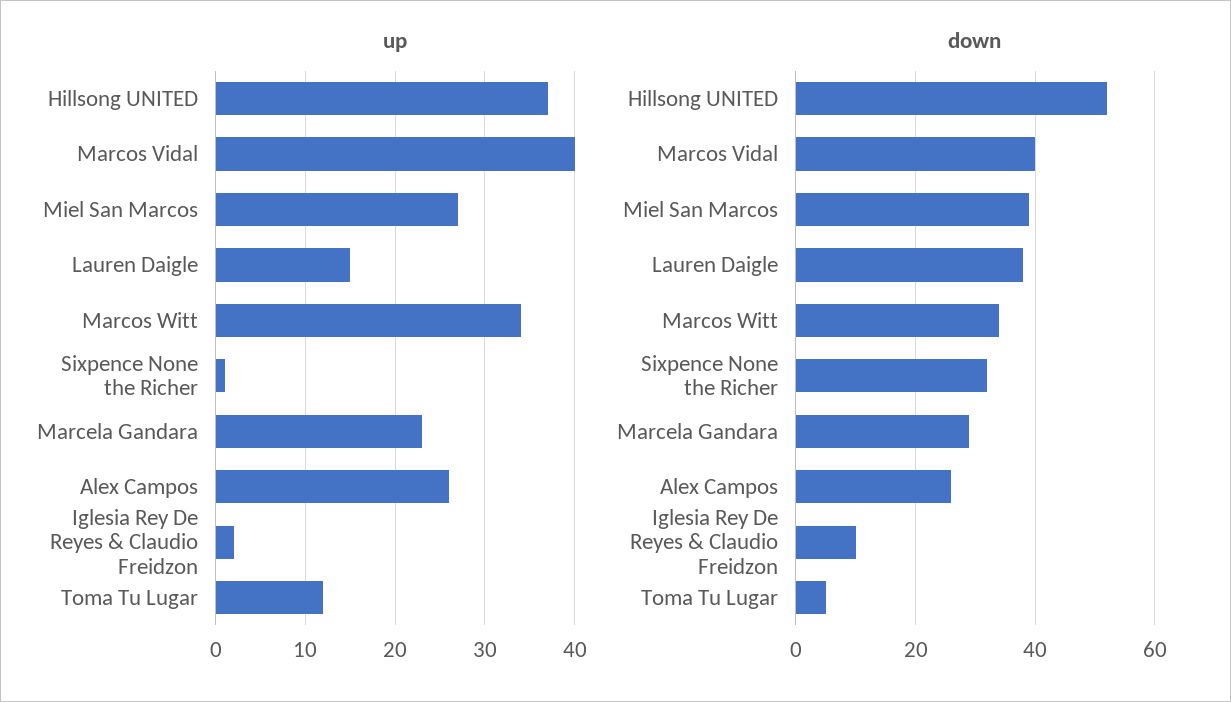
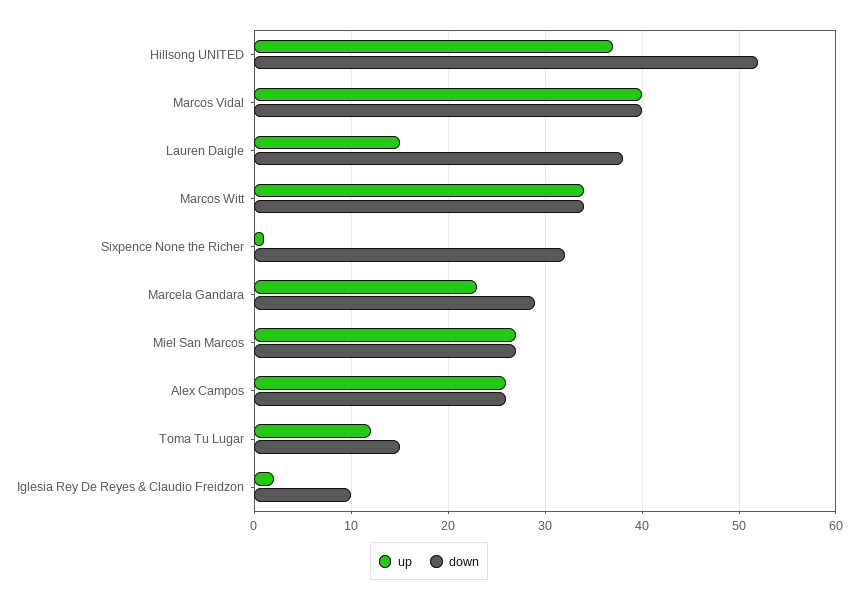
down, Miel San Marcos: 40 -> 27
down, Toma Tu Lugar: 5 -> 15

